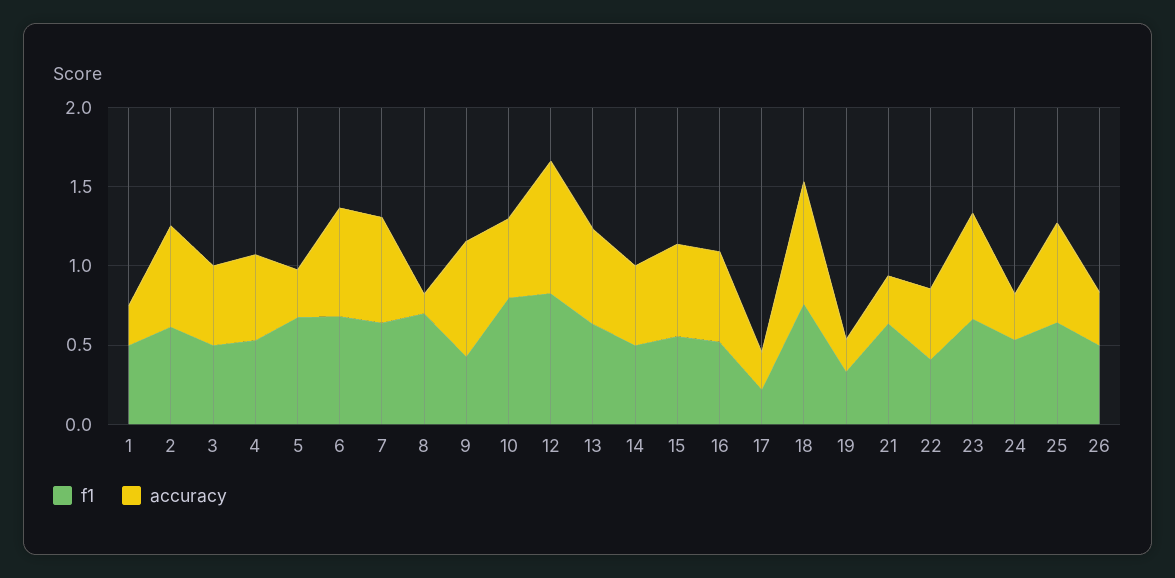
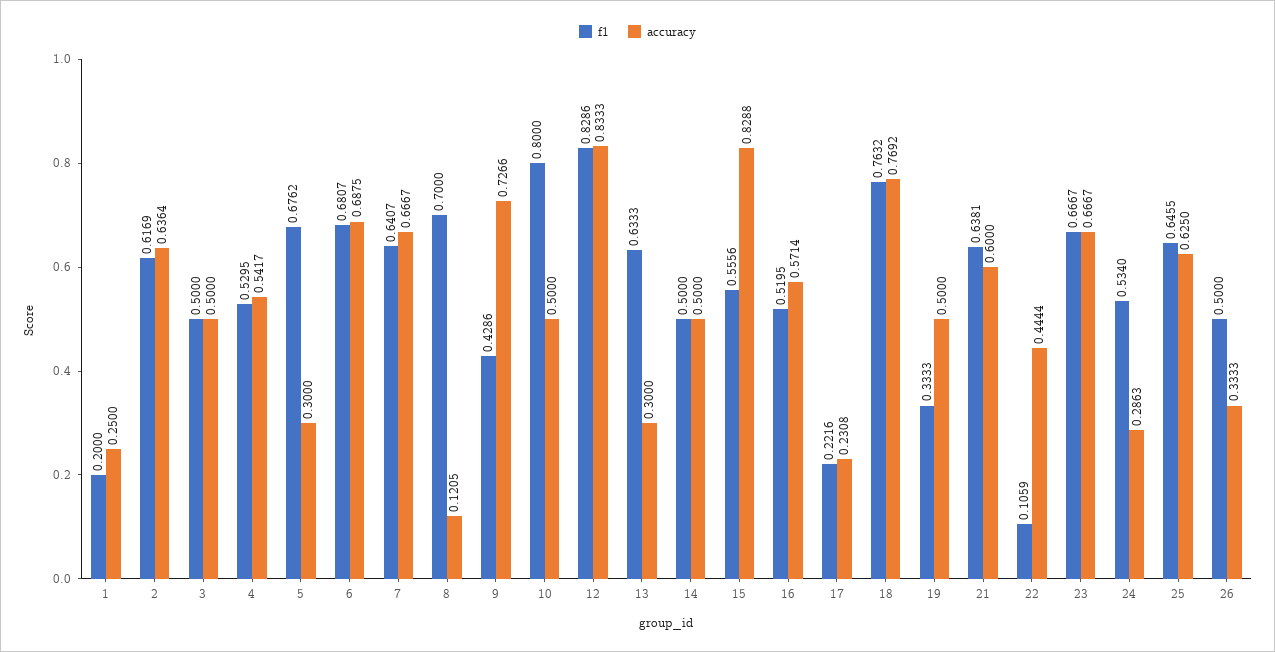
f1, 1: 0.5 -> 0.2
accuracy, 13: 0.6 -> 0.3
accuracy, 15: 0.6 -> 0.8288
accuracy, 19: 0.2 -> 0.5
accuracy, 21: 0.3 -> 0.6
f1, 22: 0.4 -> 0.1059

